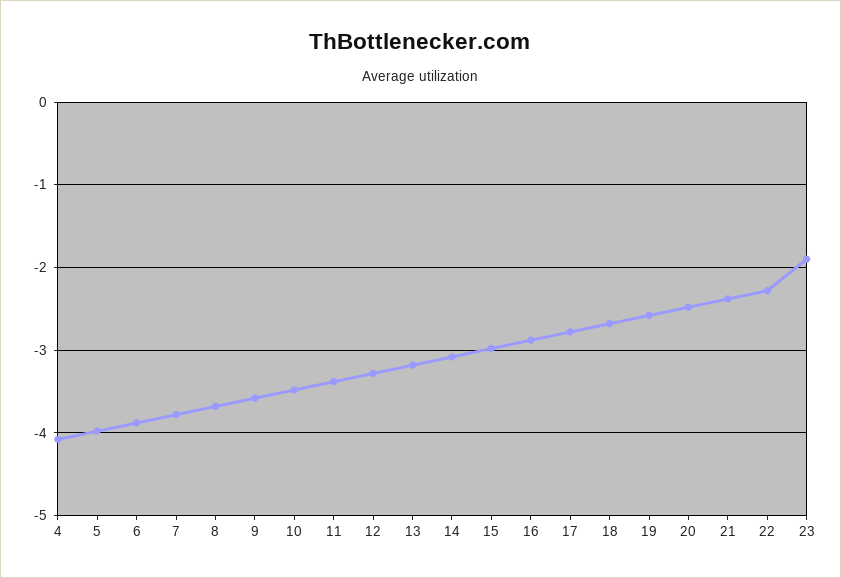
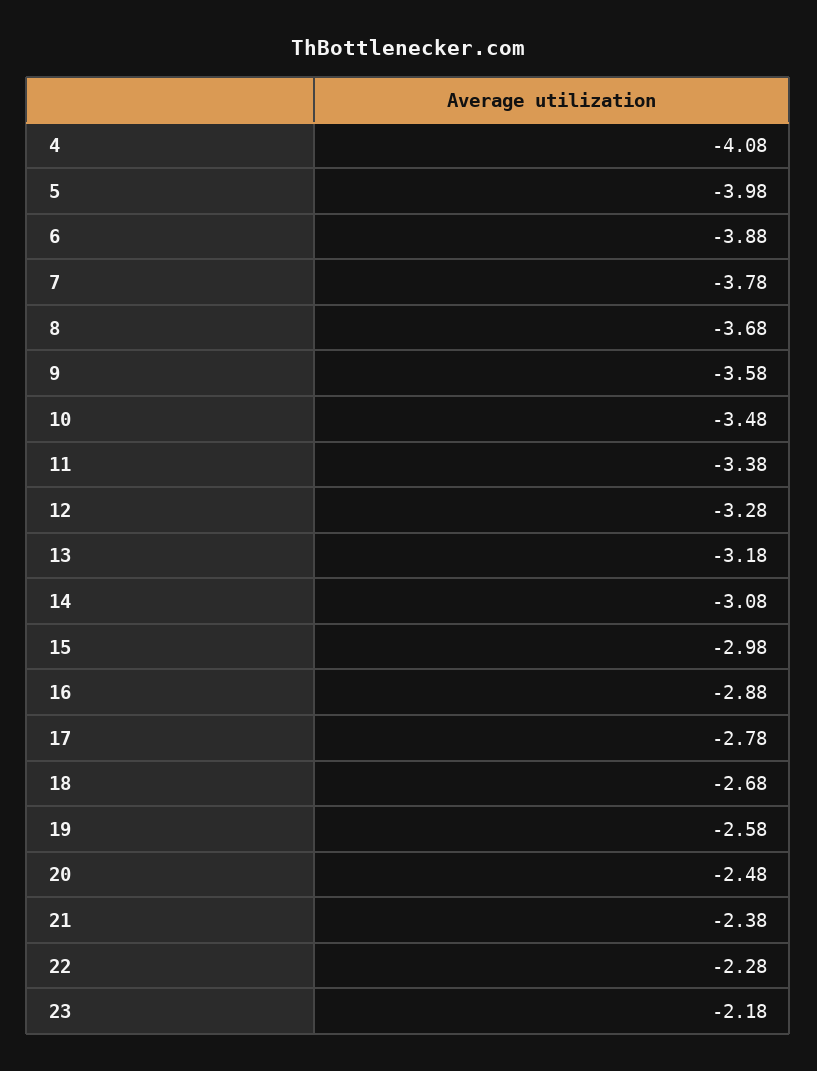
23: -1.9 -> -2.18

